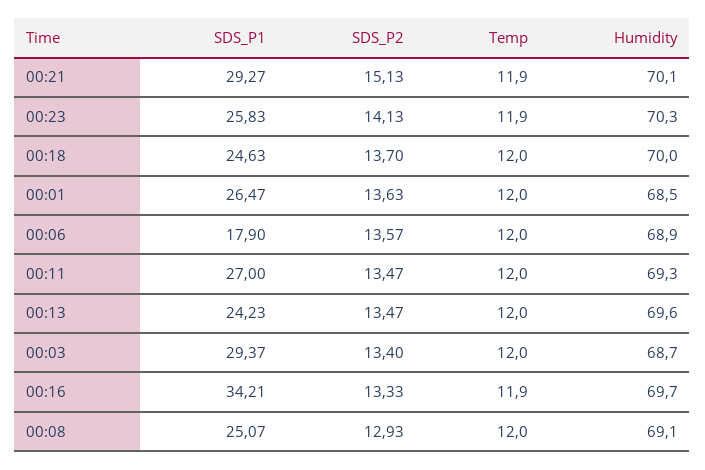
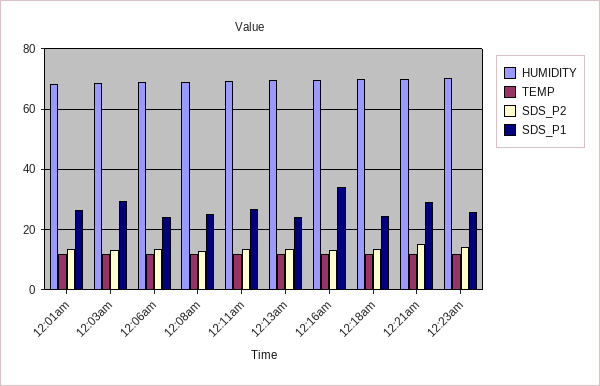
SDS_P1, 00:06: 17.9 -> 24

